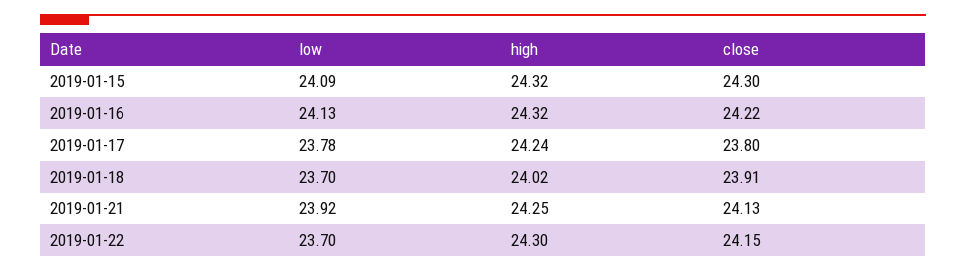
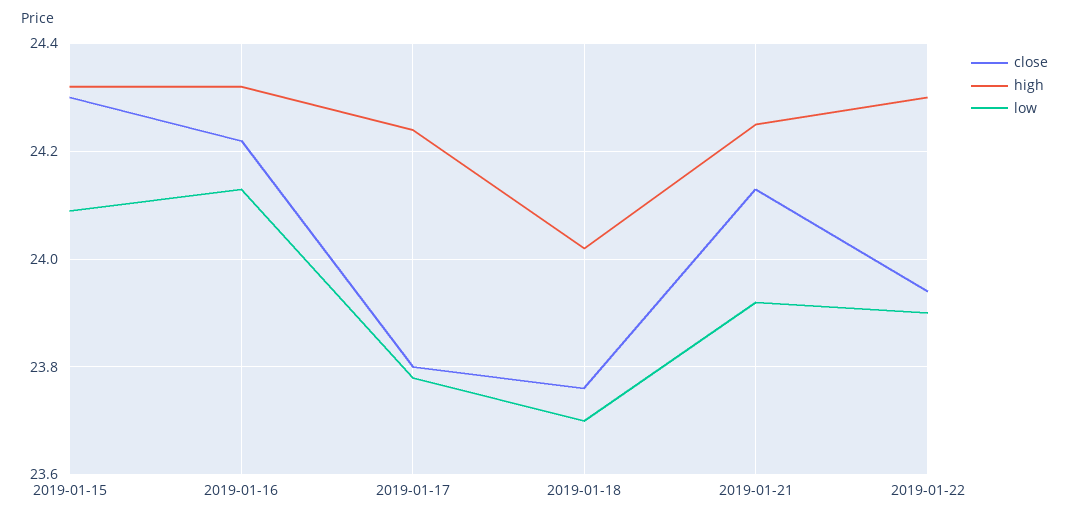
close, 2019-01-18: 23.91 -> 23.75
low, 2019-01-22: 23.7 -> 23.9
close, 2019-01-22: 24.15 -> 23.95

